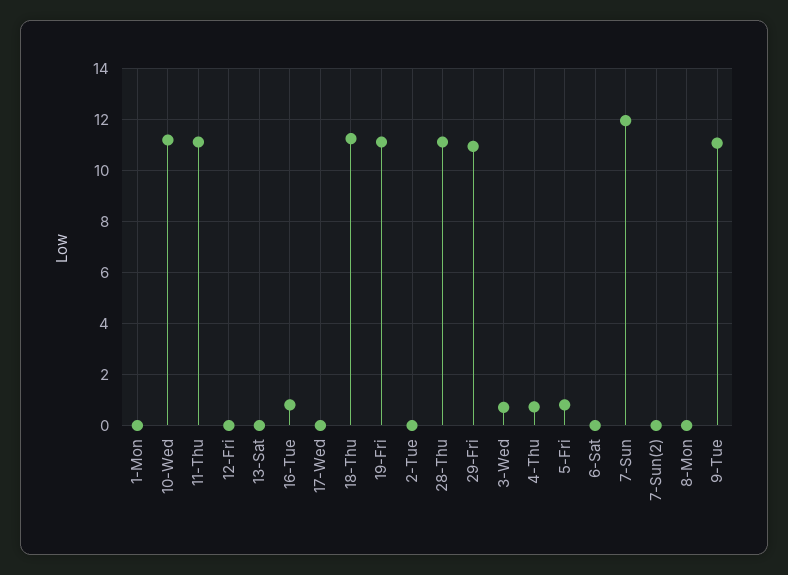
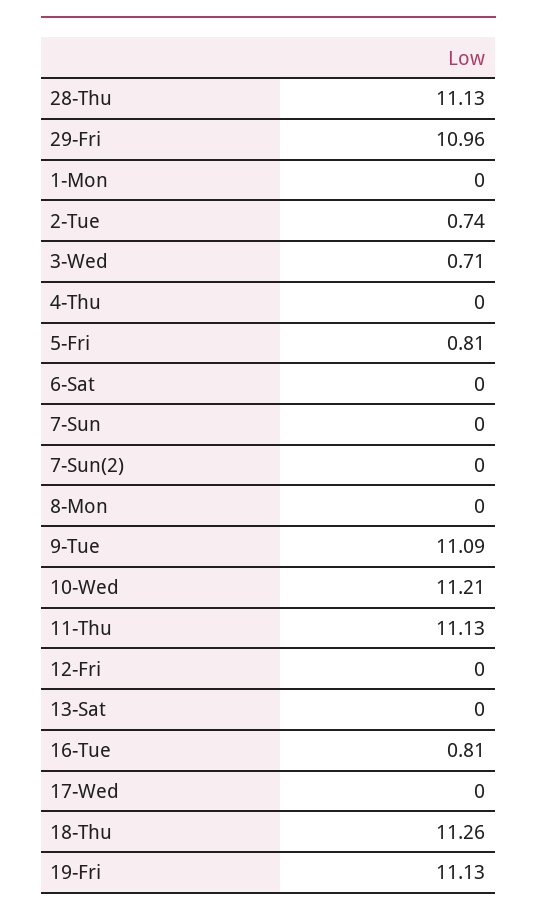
2-Tue: 0 -> 0.74
4-Thu: 0.75 -> 0
7-Sun: 12 -> 0

